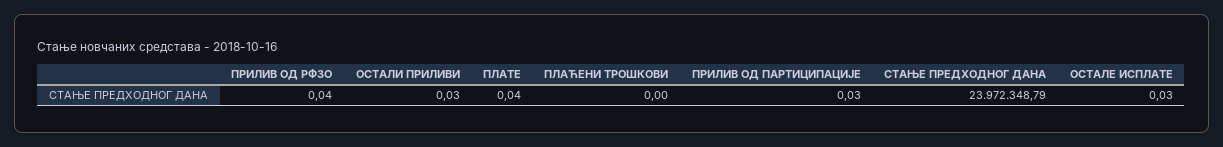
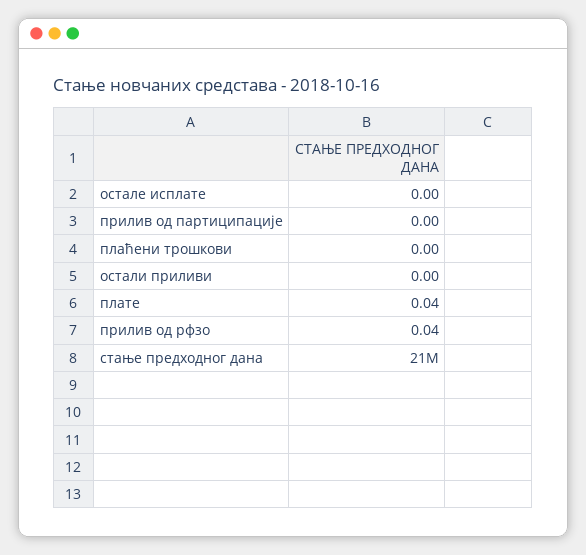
ОСТАЛИ ПРИЛИВИ: 0.03 -> 0
ПРИЛИВ ОД ПАРТИЦИПАЦИЈЕ: 0.03 -> 0
СТАЊЕ ПРЕДХОДНОГ ДАНА: 23972348.79 -> 21000000
ОСТАЛЕ ИСПЛАТЕ: 0.03 -> 0

